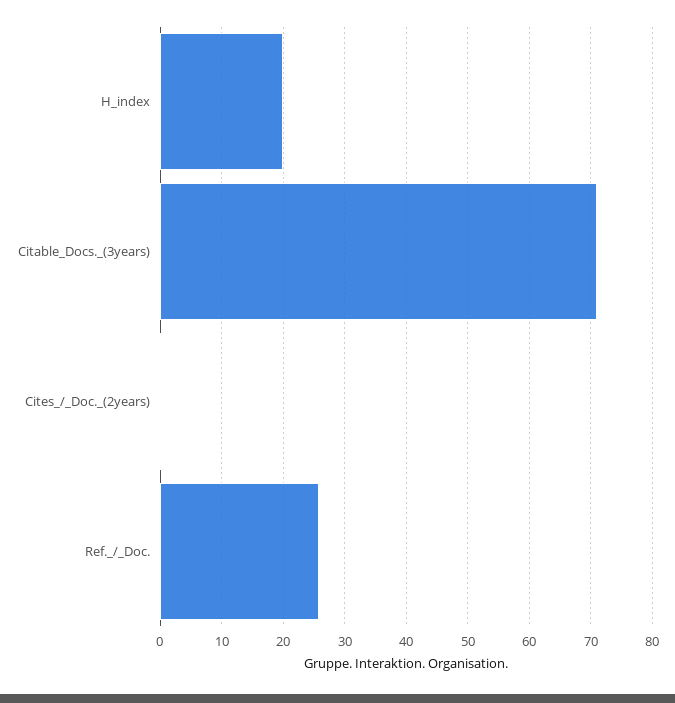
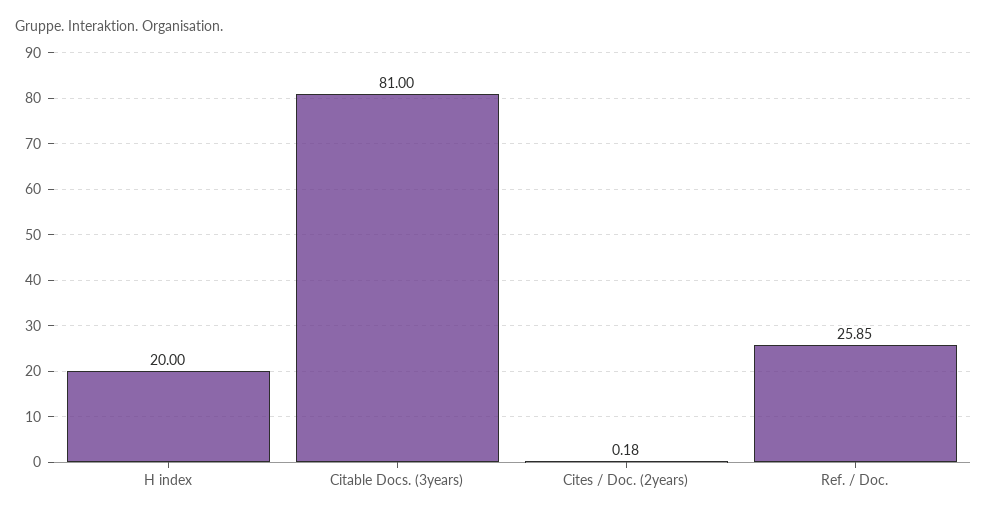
Citable_Docs._(3years): 71 -> 81

